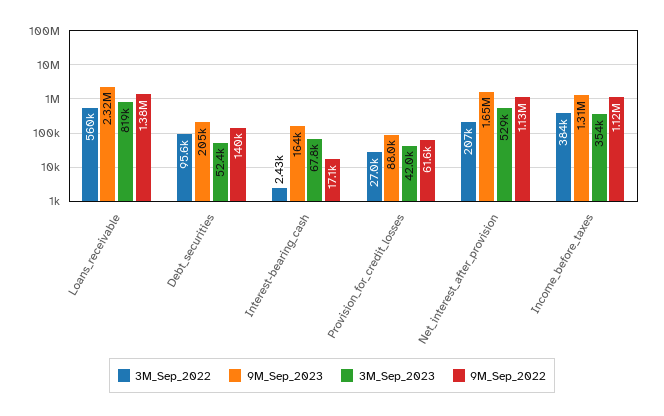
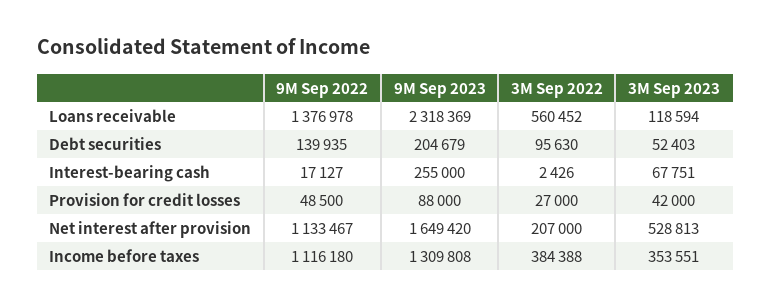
3M_Sep_2023, Loans_receivable: 819000 -> 118594
9M_Sep_2023, Interest-bearing_cash: 164000 -> 255000
9M_Sep_2022, Provision_for_credit_losses: 61600 -> 48500

